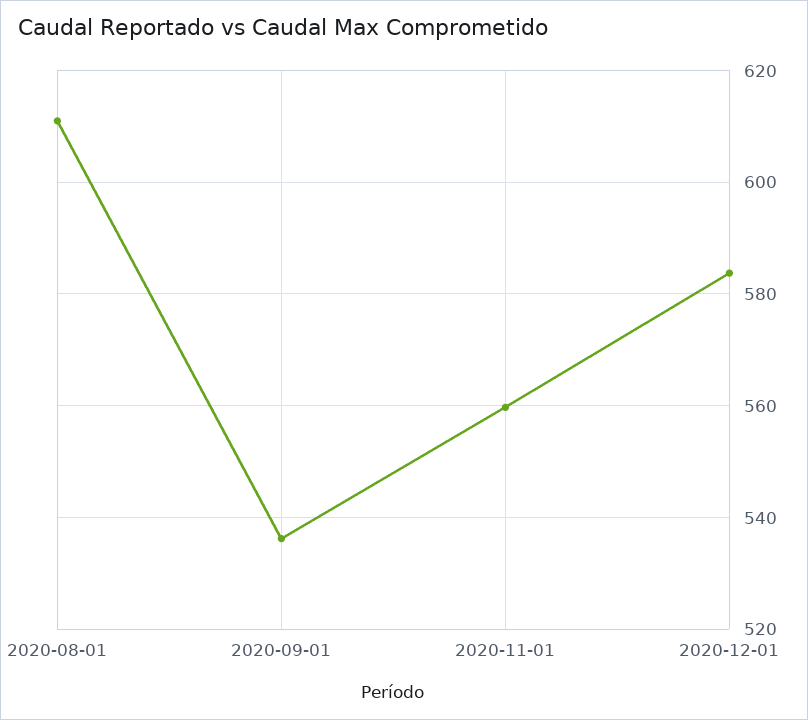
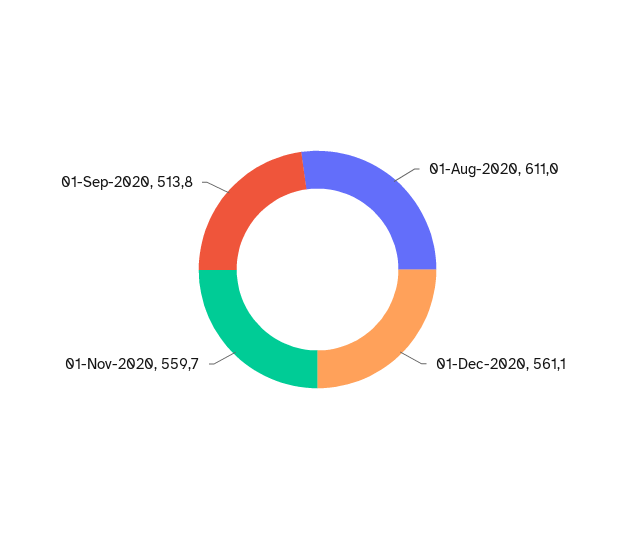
2020-09-01: 536 -> 513.8
2020-12-01: 584 -> 561.1

